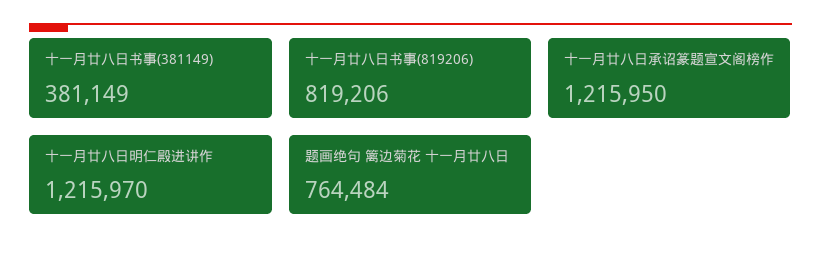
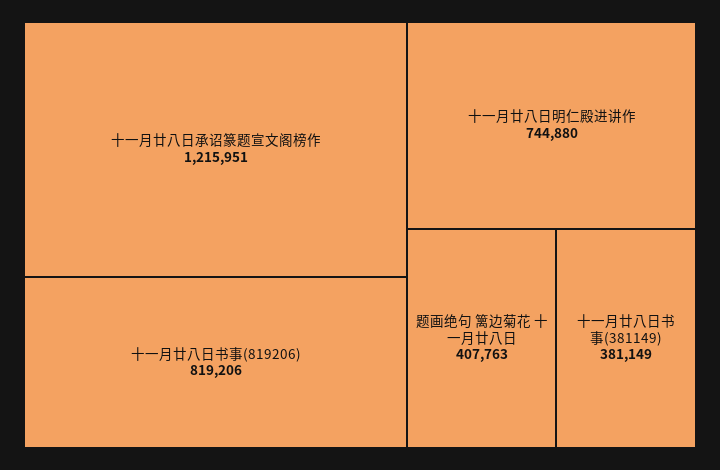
十一月廿八日承诏篆题宣文阁榜作: 1215950 -> 1215951
十一月廿八日明仁殿进讲作: 1215970 -> 744880
题画绝句 篱边菊花 十一月廿八日: 764484 -> 407763

